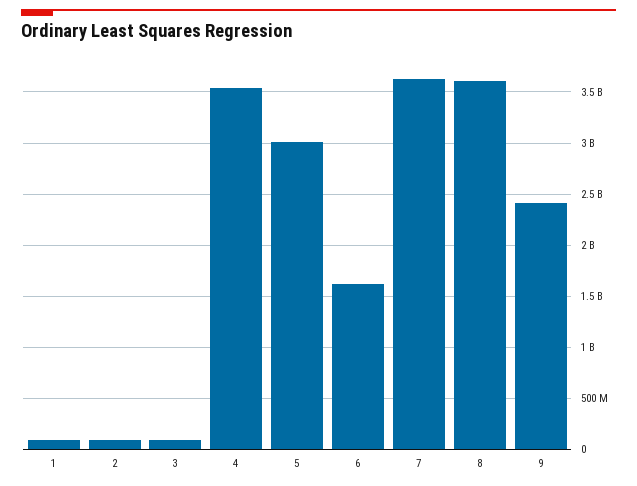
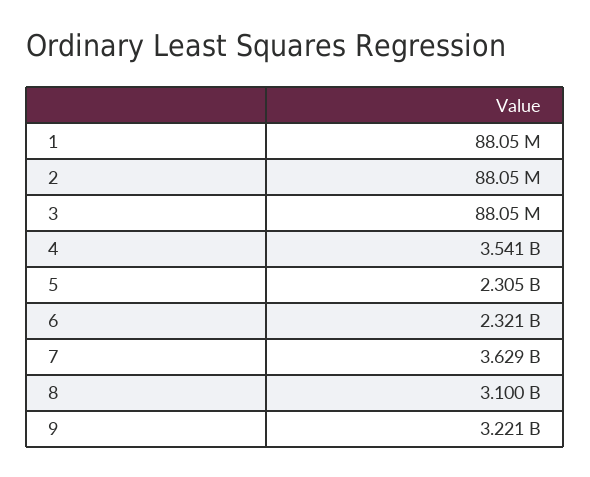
5: 3000000000 -> 2305000000
6: 1600000000 -> 2321000000
8: 3600000000 -> 3100000000
9: 2400000000 -> 3221000000

